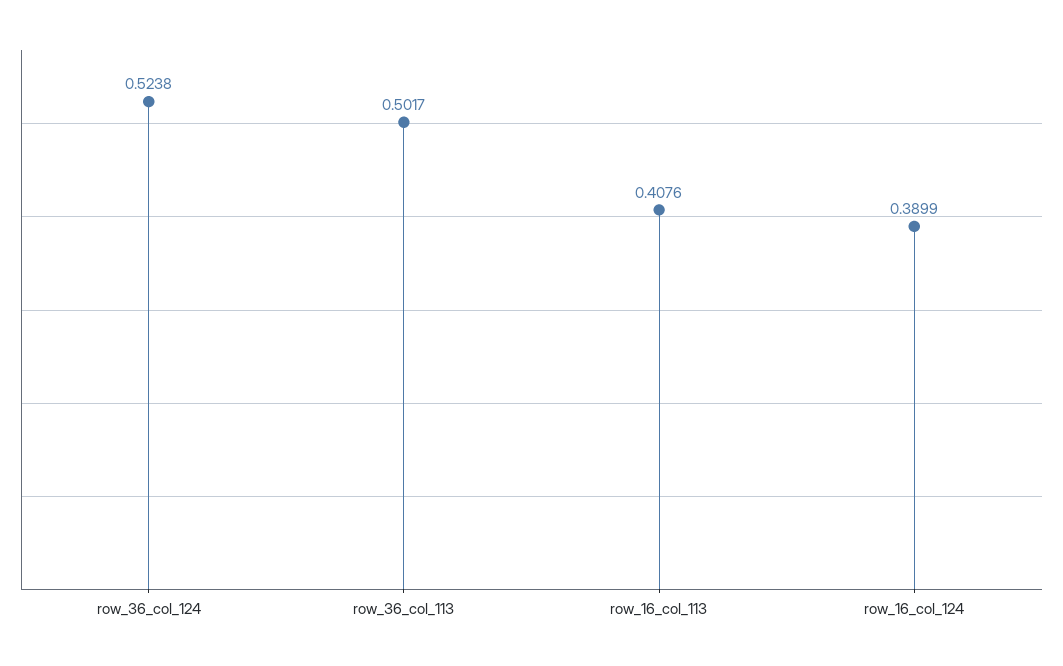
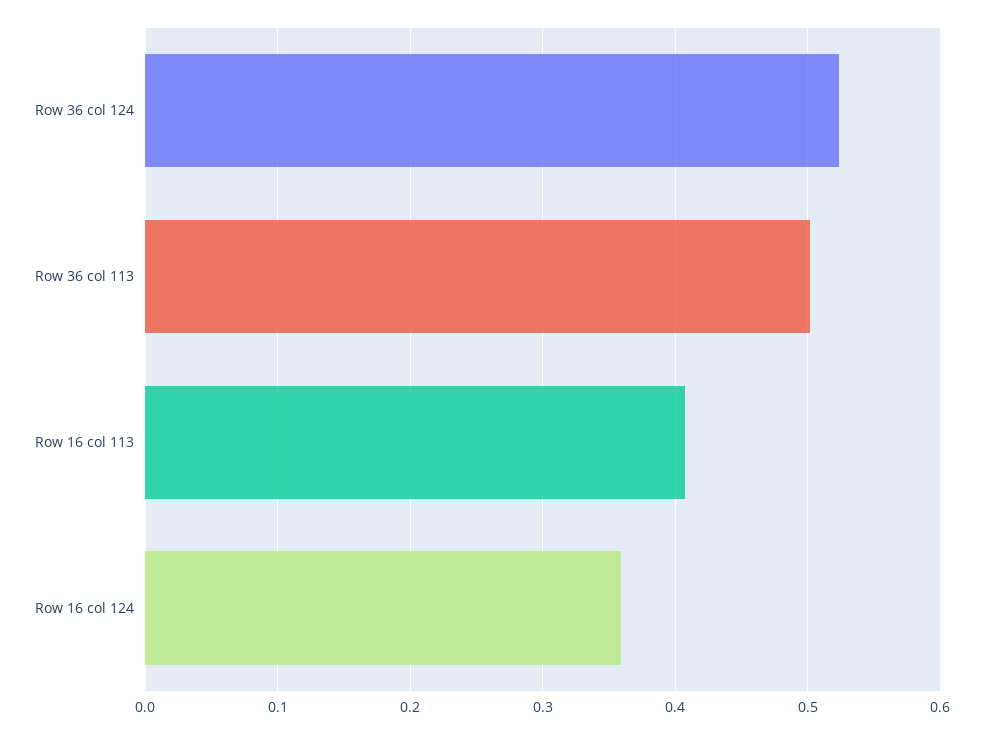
row_16_col_124: 0.3899 -> 0.36

